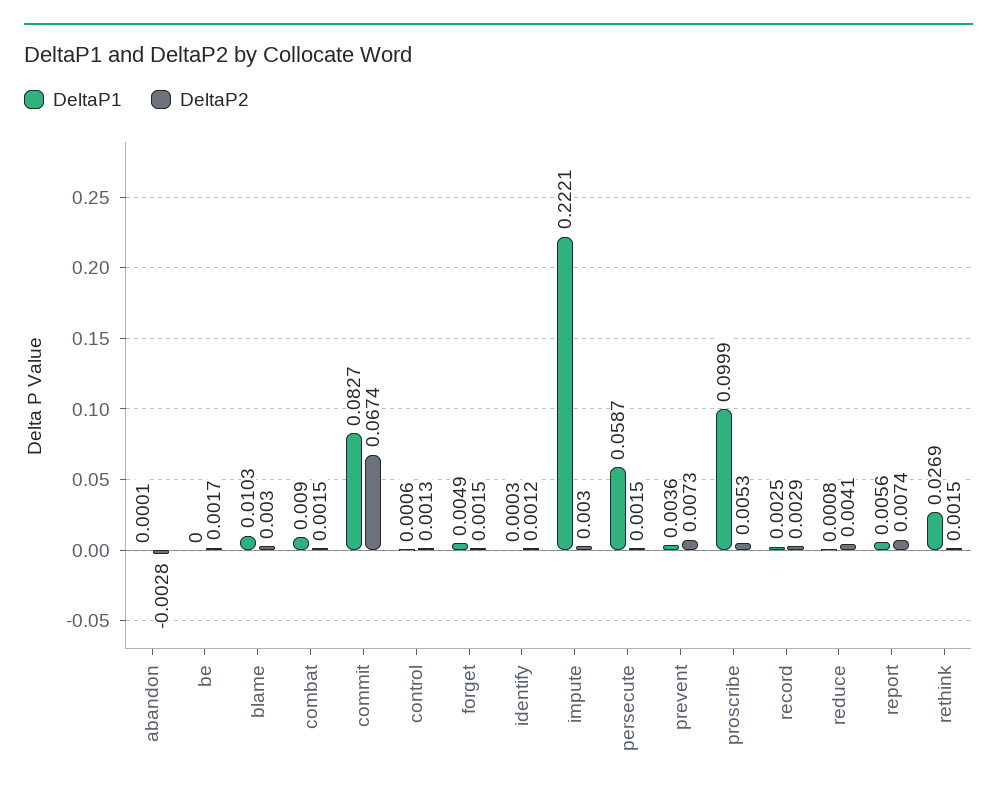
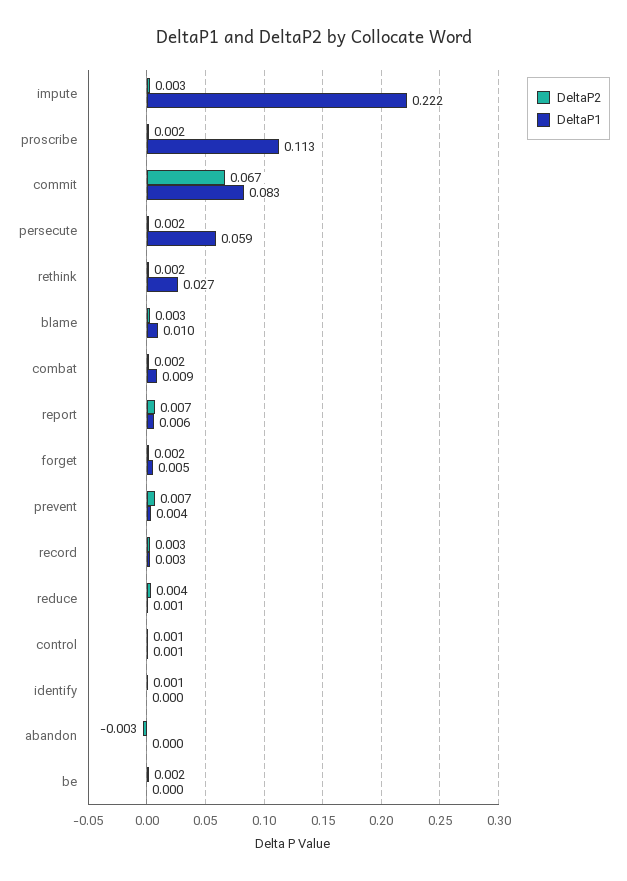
DeltaP1, proscribe: 0.0999 -> 0.113
DeltaP2, proscribe: 0.0053 -> 0.002

